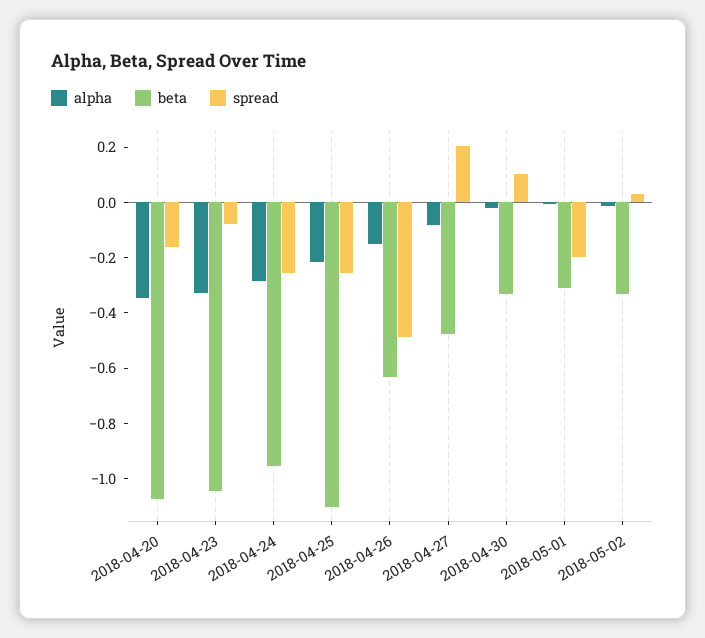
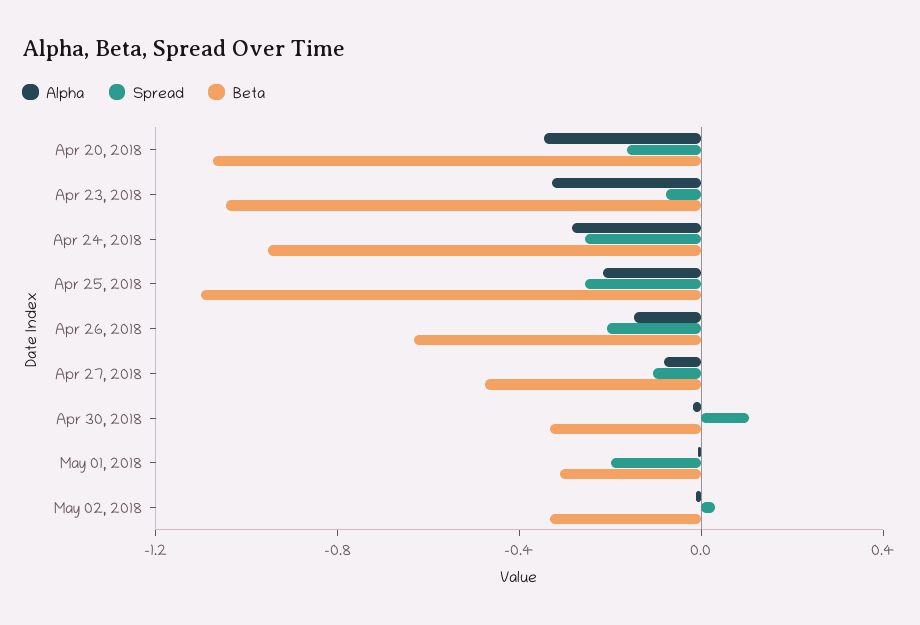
spread, 2018-04-26: -0.5 -> -0.2
spread, 2018-04-27: 0.2 -> -0.1

